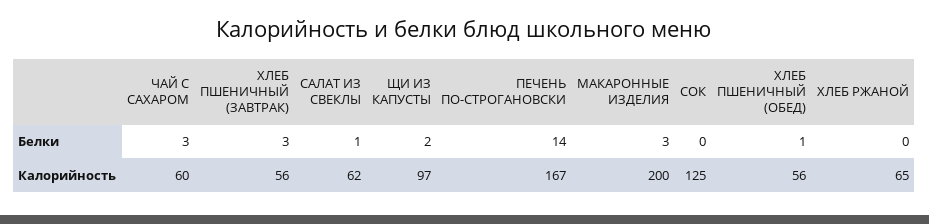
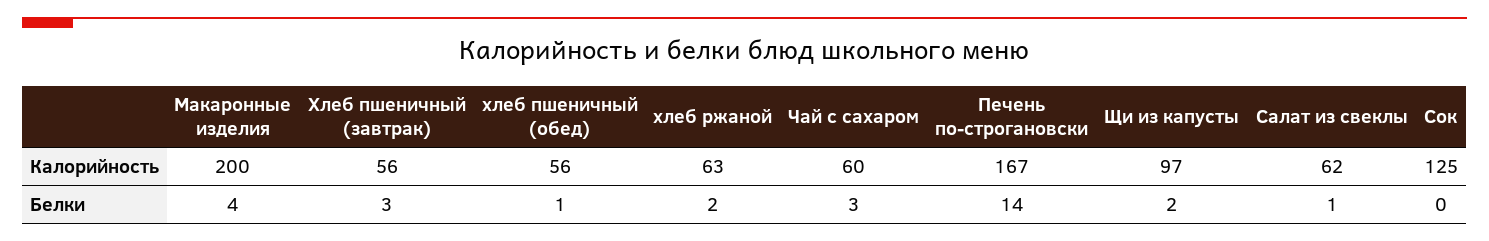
МАКАРОННЫЕ ИЗДЕЛИЯ, Белки: 3 -> 4
ХЛЕБ РЖАНОЙ, Белки: 0 -> 2
ХЛЕБ РЖАНОЙ, Калорийность: 65 -> 63

